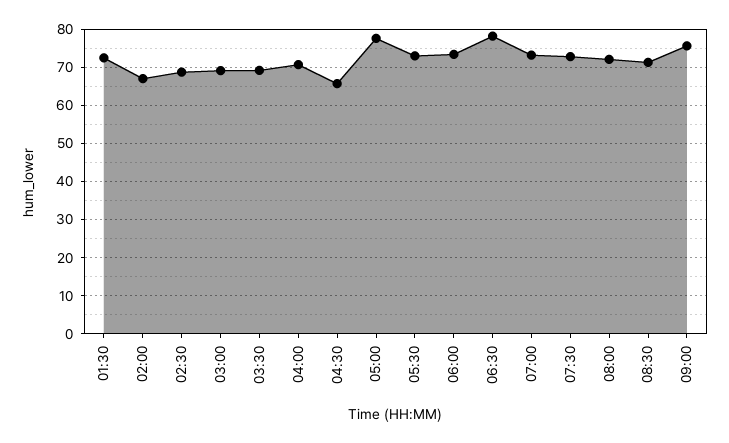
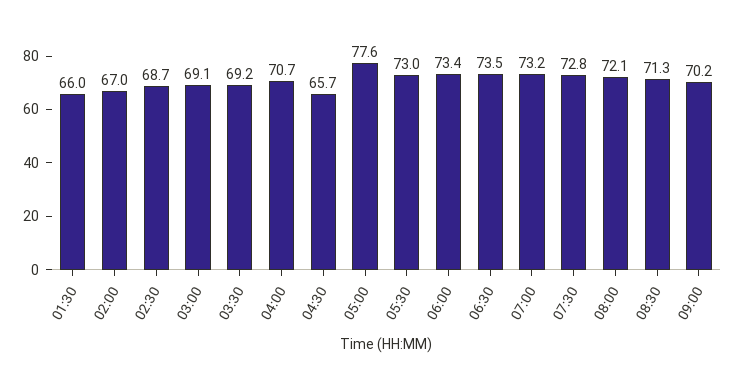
01:30: 72 -> 66
06:30: 78 -> 73.5
09:00: 76 -> 70.2

